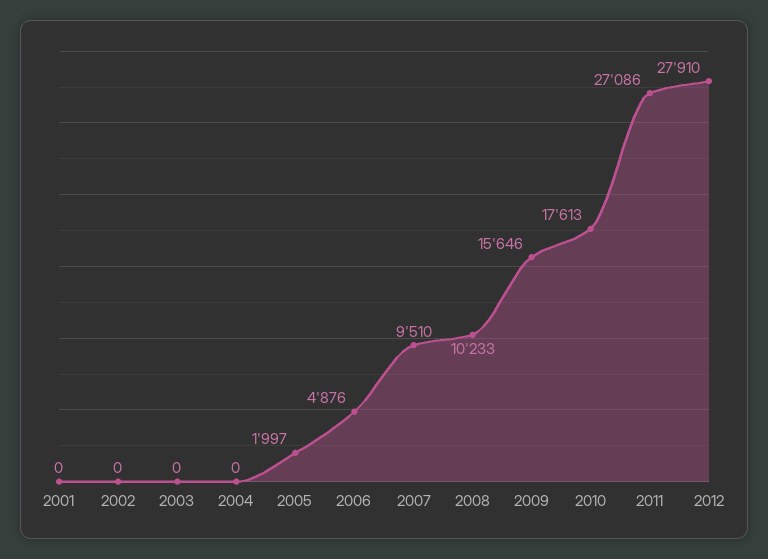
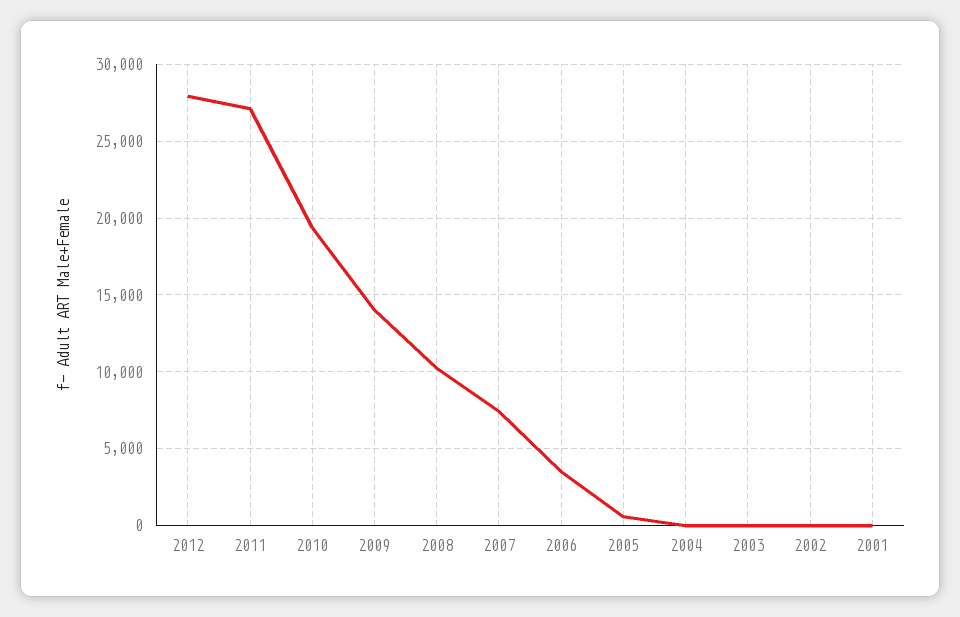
2005: 1997 -> 500
2006: 4876 -> 3500
2007: 9510 -> 7500
2009: 15646 -> 14000
2010: 17613 -> 19500

